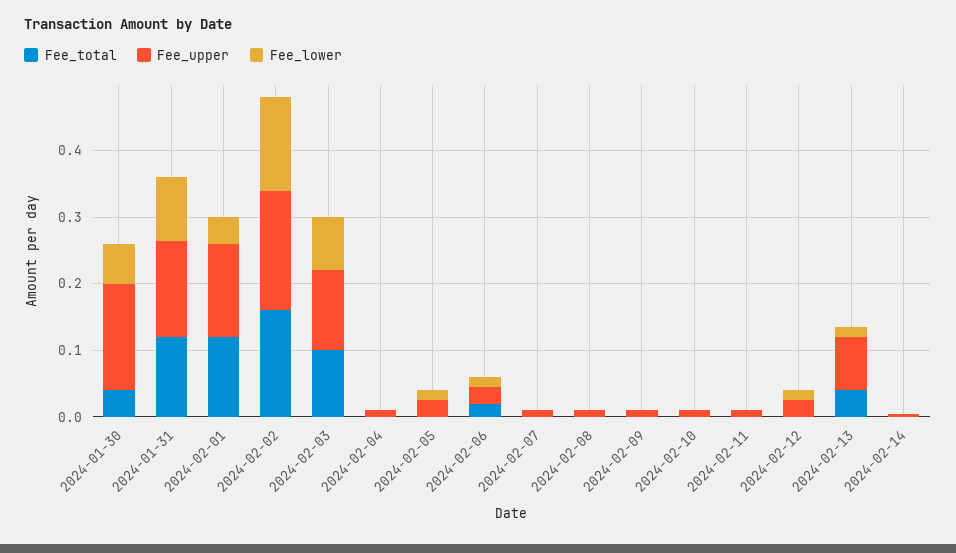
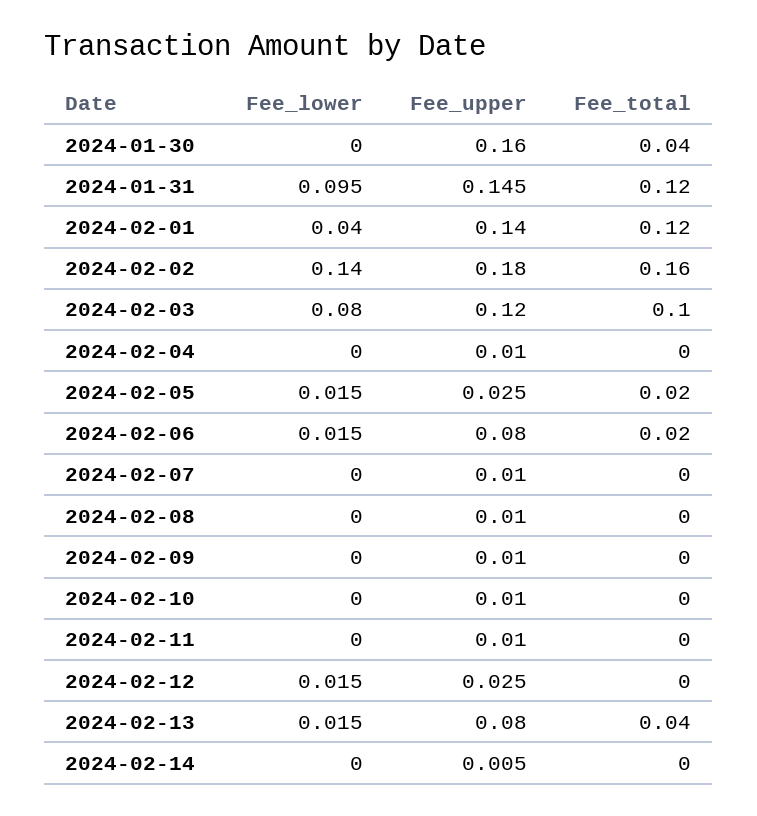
Fee_lower, 2024-01-30: 0.06 -> 0
Fee_total, 2024-02-05: 0 -> 0.02
Fee_upper, 2024-02-06: 0.02 -> 0.08

